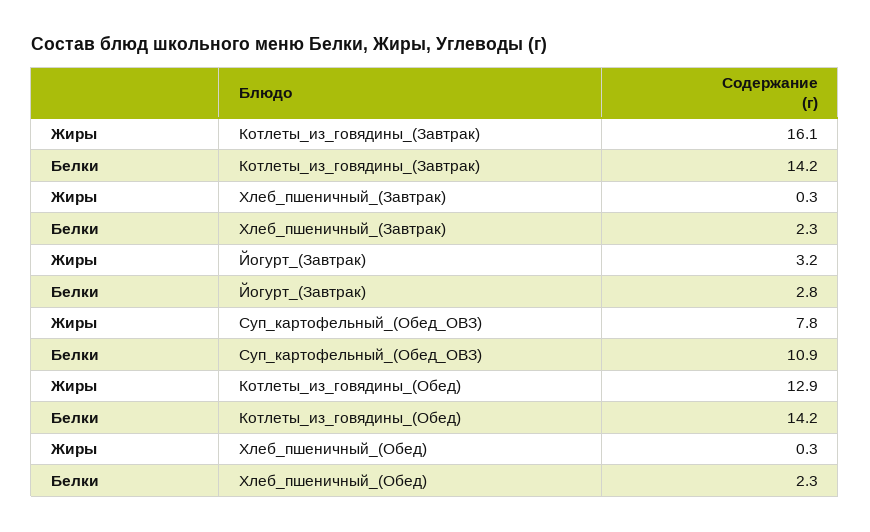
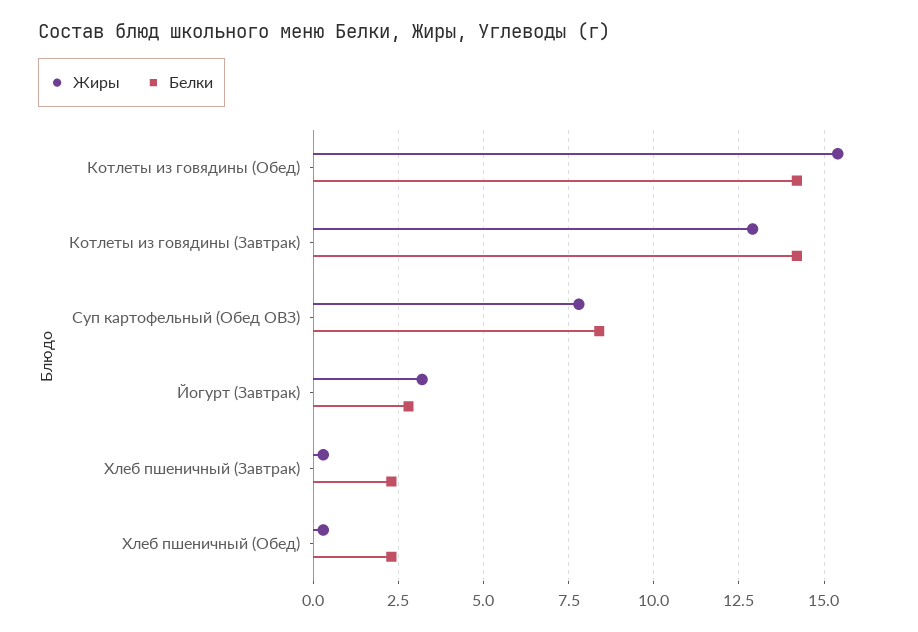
Жиры, Котлеты_из_говядины_(Завтрак): 16.1 -> 13
Белки, Суп_картофельный_(Обед_ОВЗ): 10.9 -> 8.5
Жиры, Котлеты_из_говядины_(Обед): 12.9 -> 15.5

